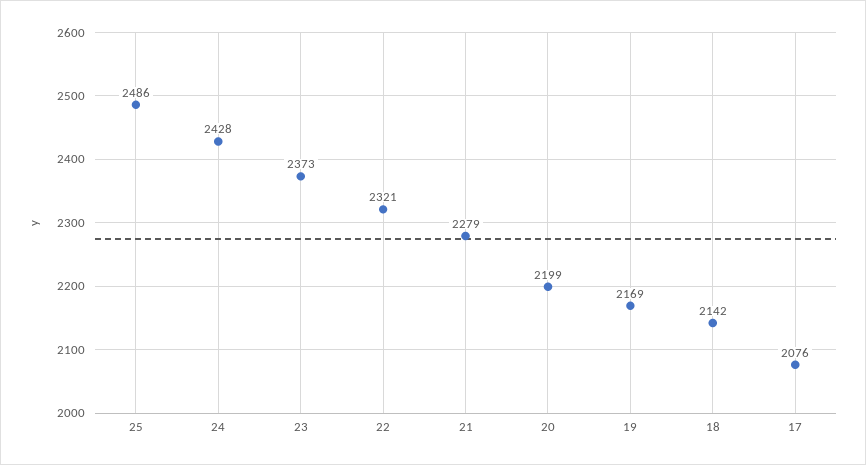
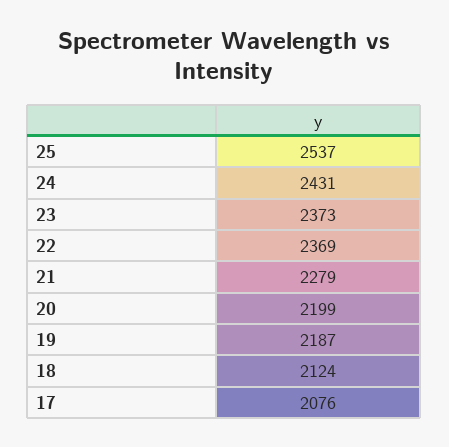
25: 2486 -> 2537
24: 2428 -> 2431
22: 2321 -> 2369
19: 2169 -> 2187
18: 2142 -> 2124

